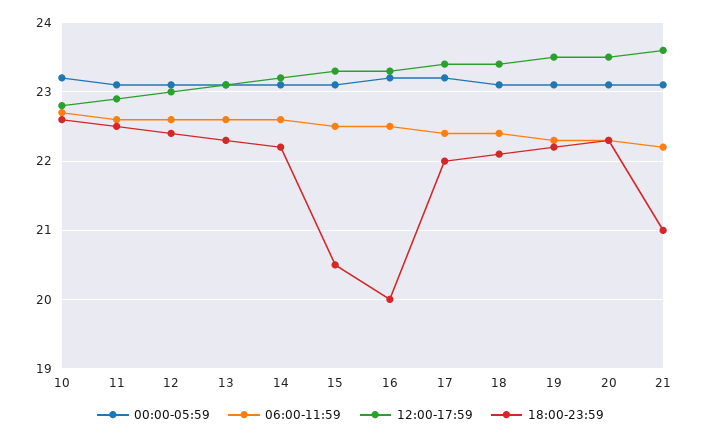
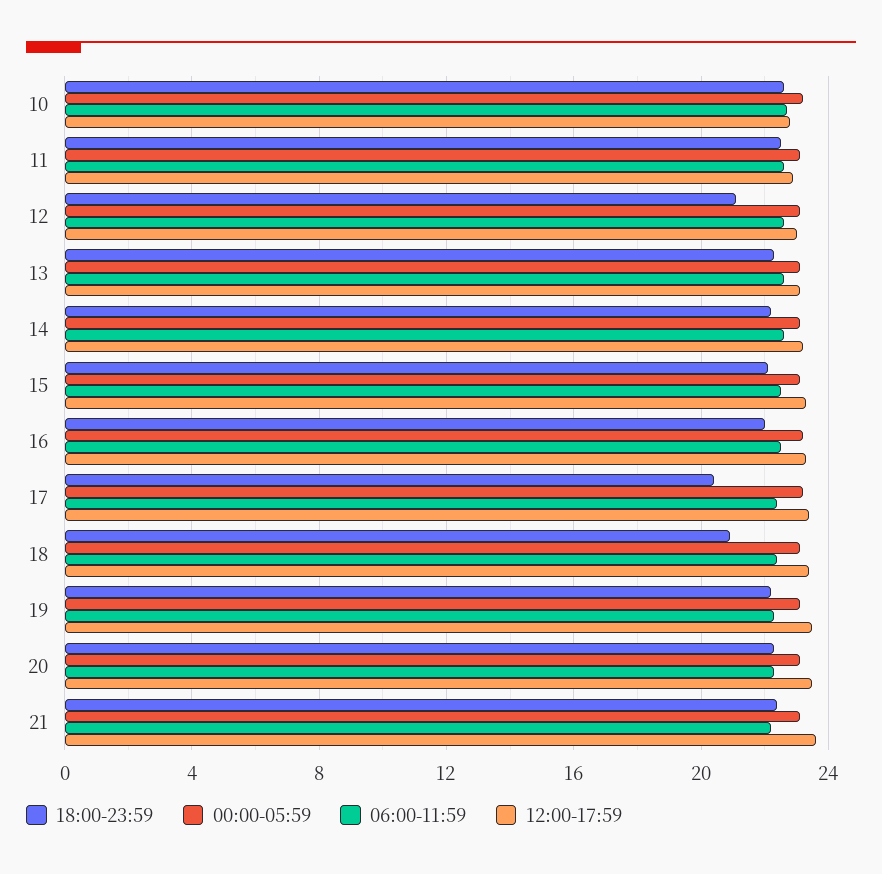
18:00-23:59, 12: 22.4 -> 21
18:00-23:59, 15: 20.5 -> 22
18:00-23:59, 16: 20 -> 22
18:00-23:59, 17: 22 -> 20.5
18:00-23:59, 18: 22.1 -> 21
18:00-23:59, 21: 21 -> 22.5

